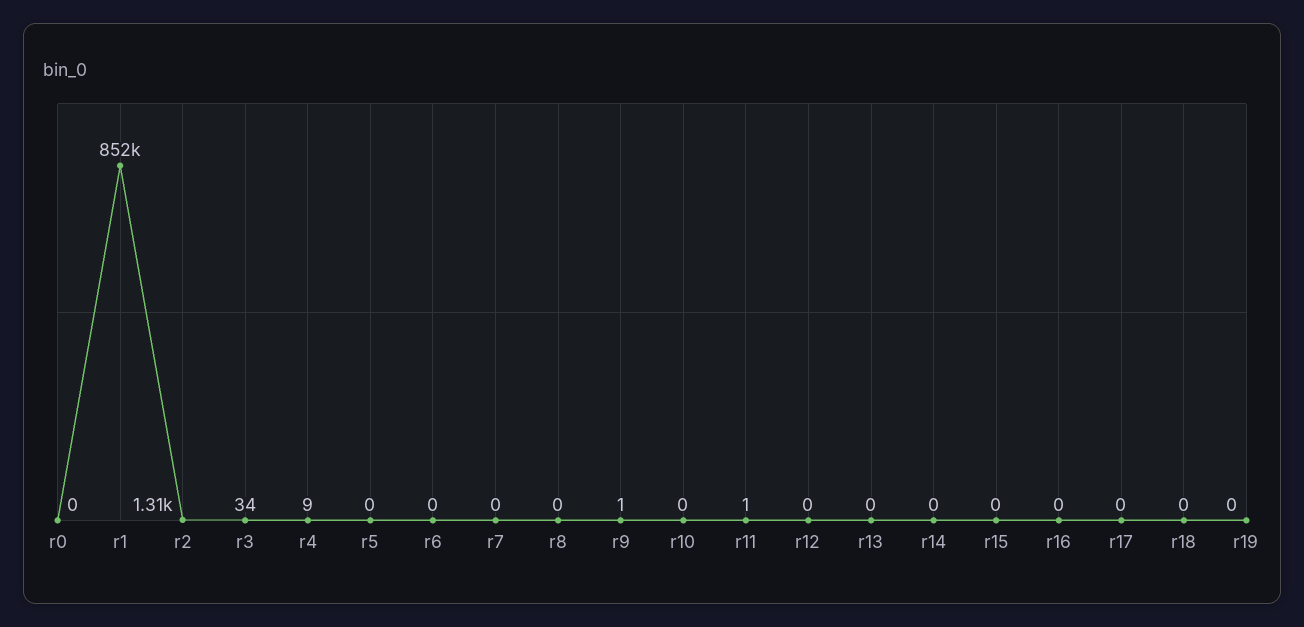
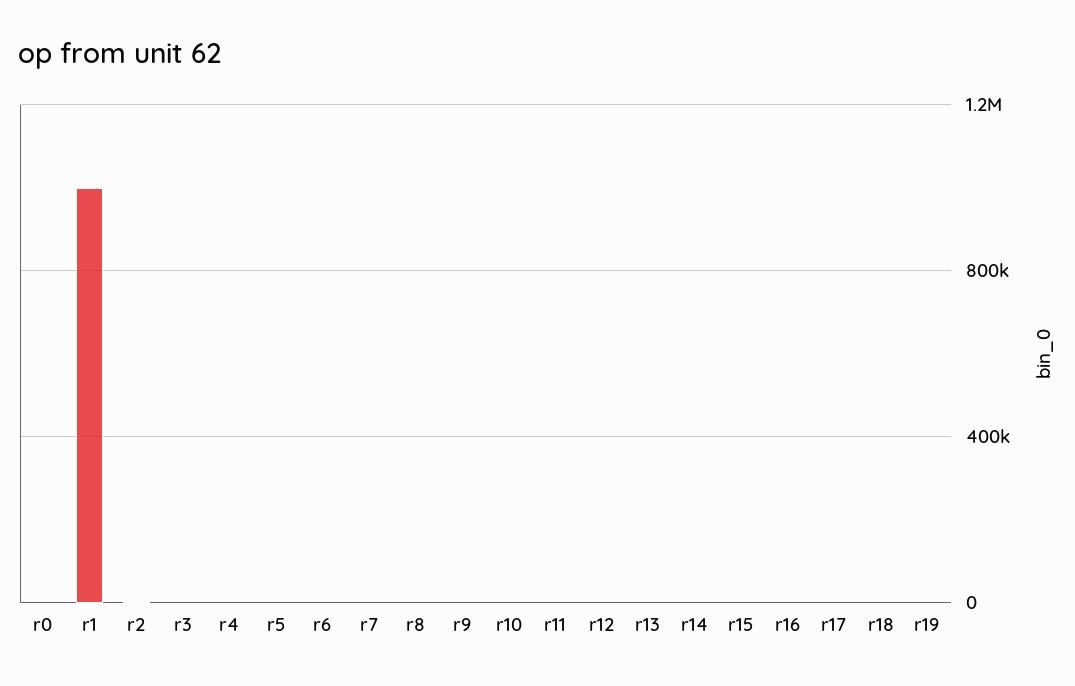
r1: 852000 -> 1000000

